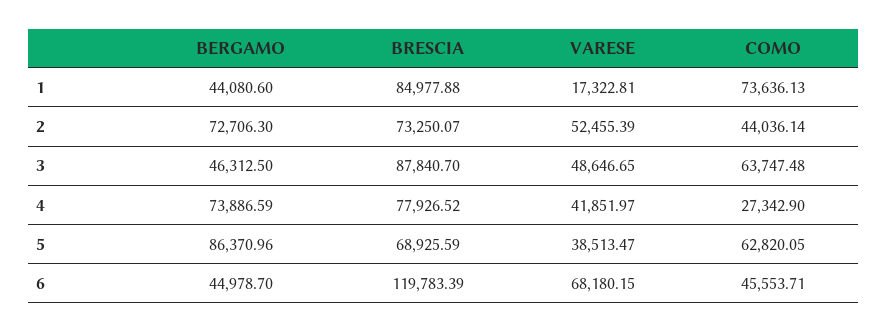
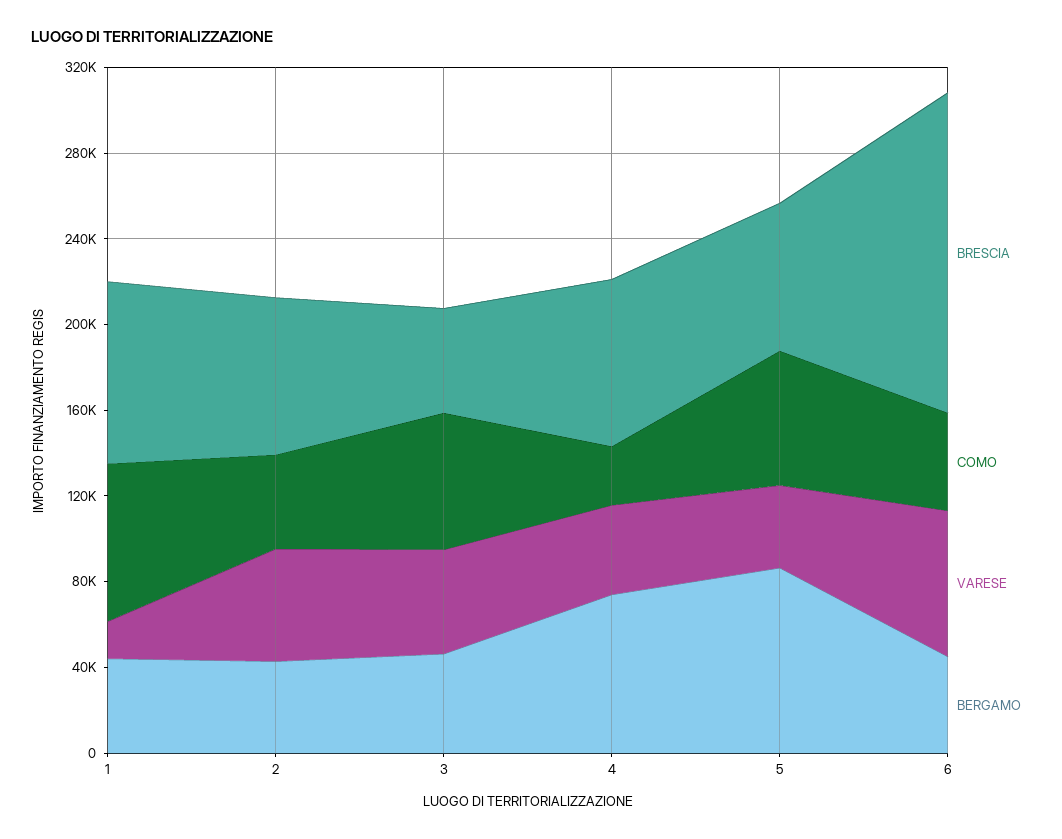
BERGAMO, 2: 72706.3 -> 40000
BRESCIA, 3: 87840.7 -> 50000
BRESCIA, 6: 119783.39 -> 150000

